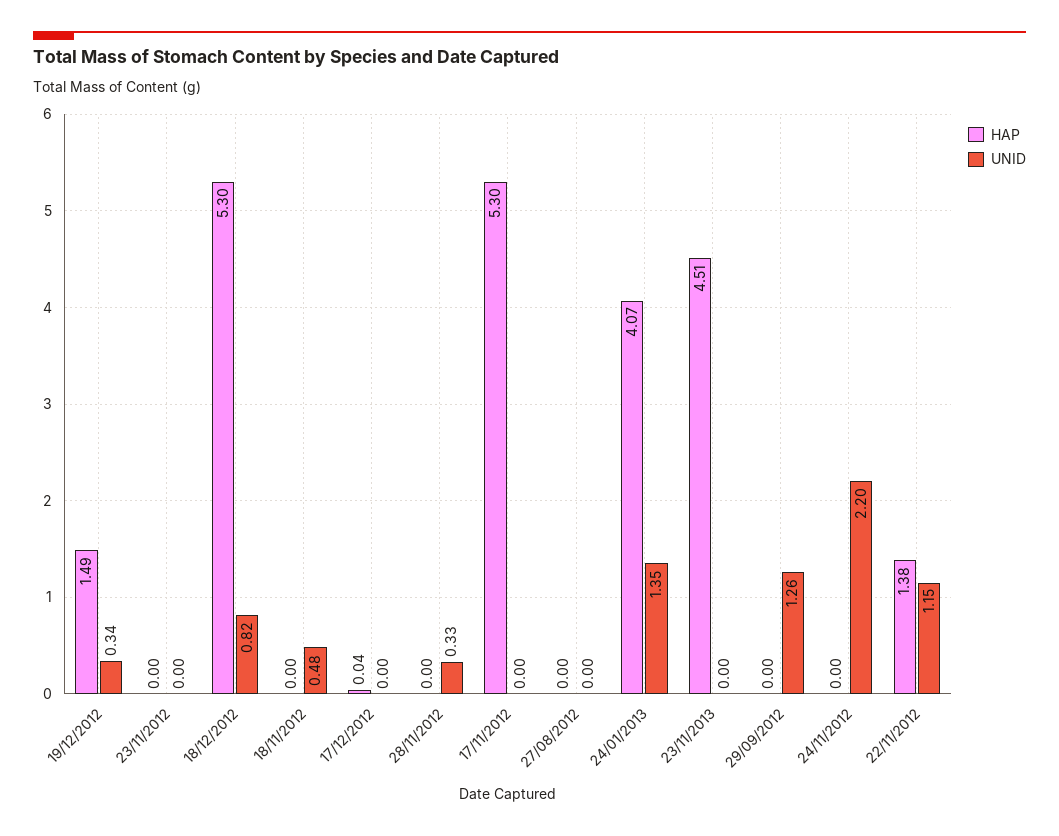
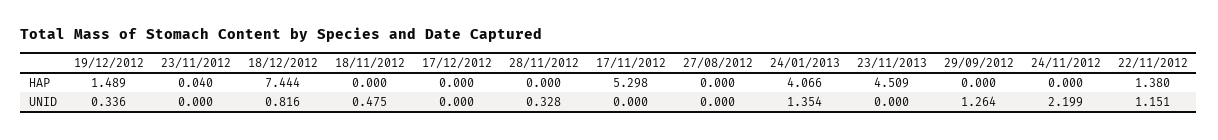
HAP, 23/11/2012: 0 -> 0.04
HAP, 18/12/2012: 5.3 -> 7.444
HAP, 17/12/2012: 0.04 -> 0

